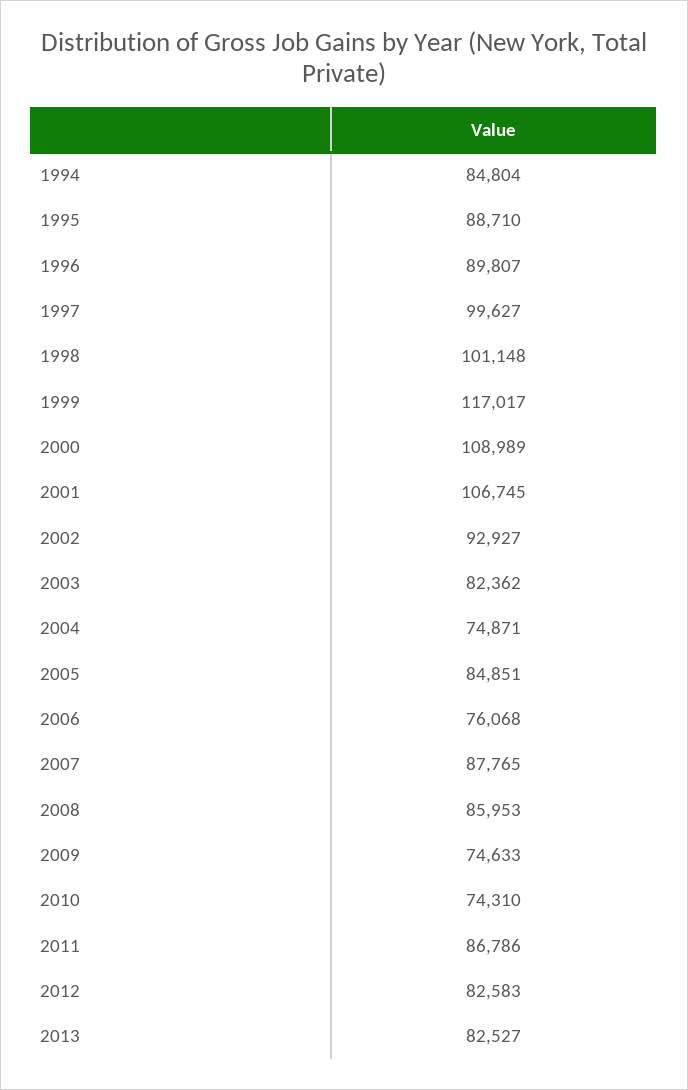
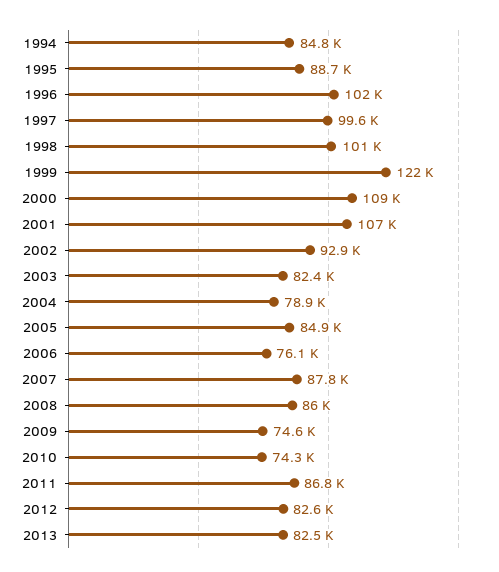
1996: 89807 -> 102000
1999: 117017 -> 122000
2004: 74871 -> 78900

